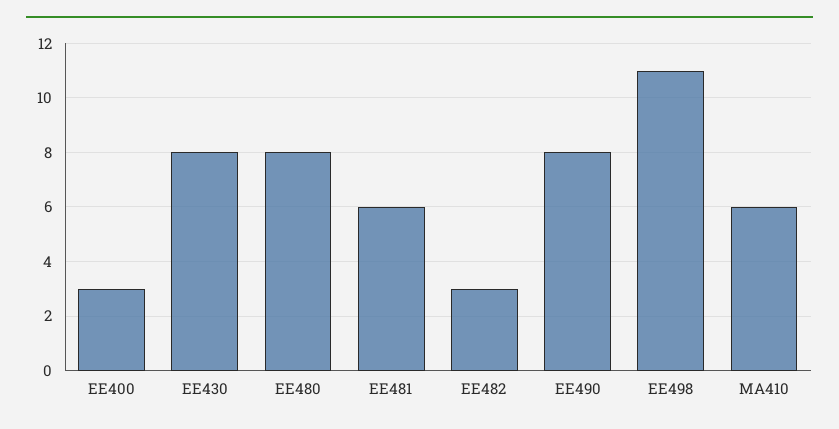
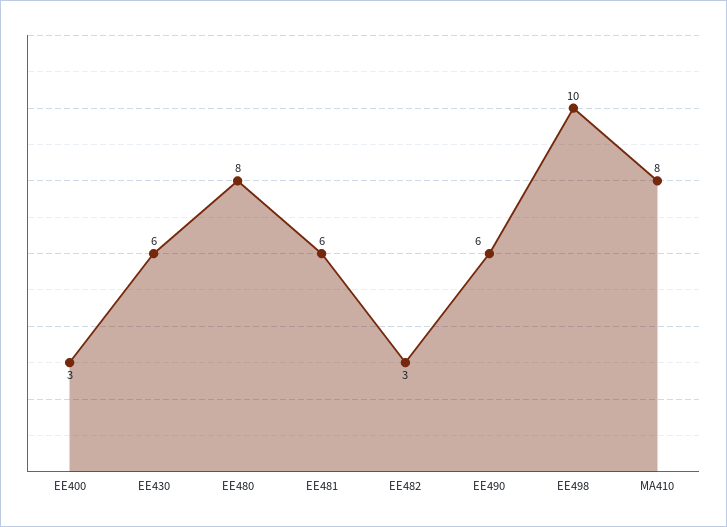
EE430: 8 -> 6
EE490: 8 -> 6
EE498: 11 -> 10
MA410: 6 -> 8

